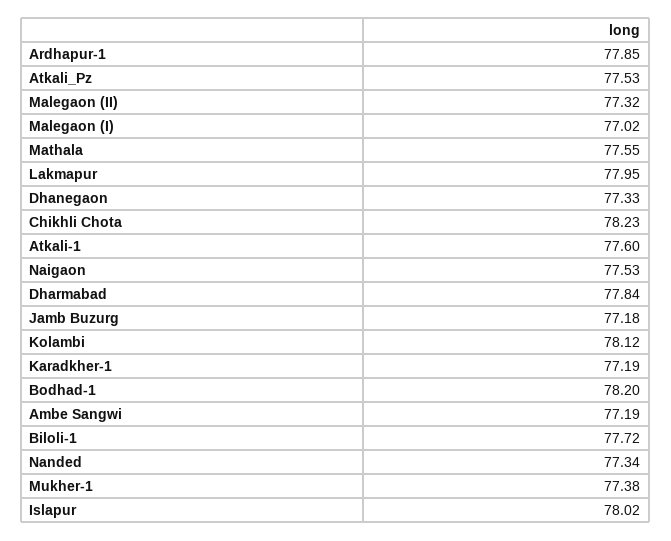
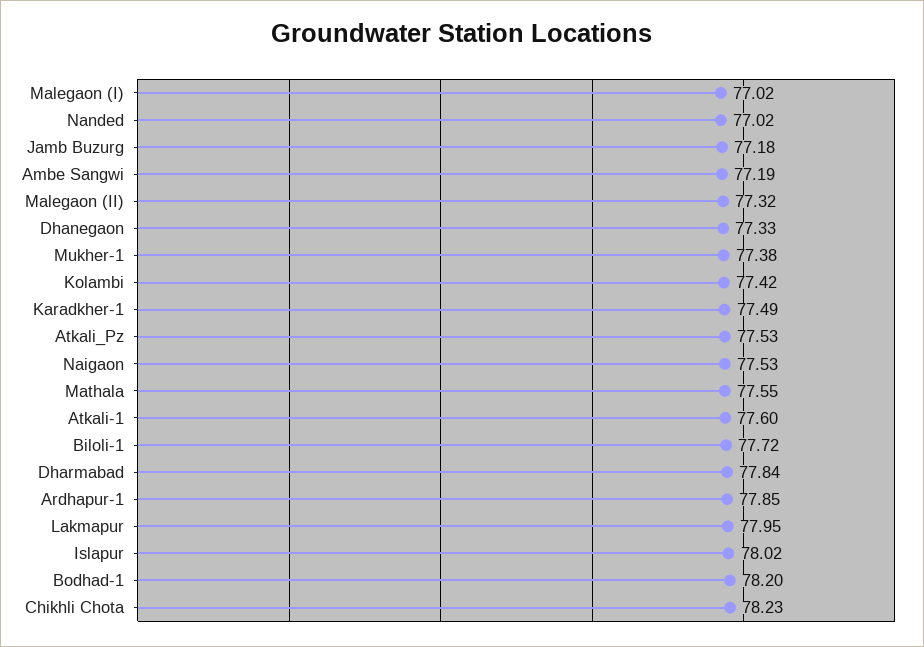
Kolambi: 78.12 -> 77.42
Karadkher-1: 77.19 -> 77.49
Nanded: 77.34 -> 77.02

